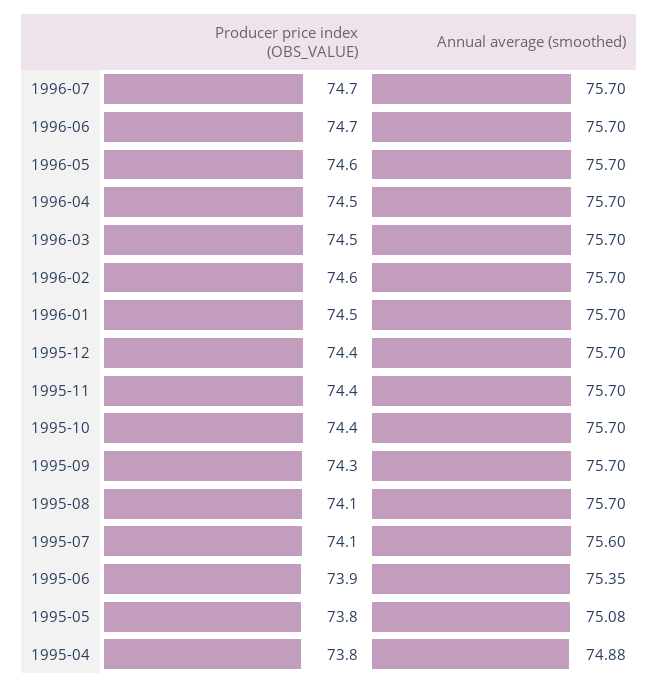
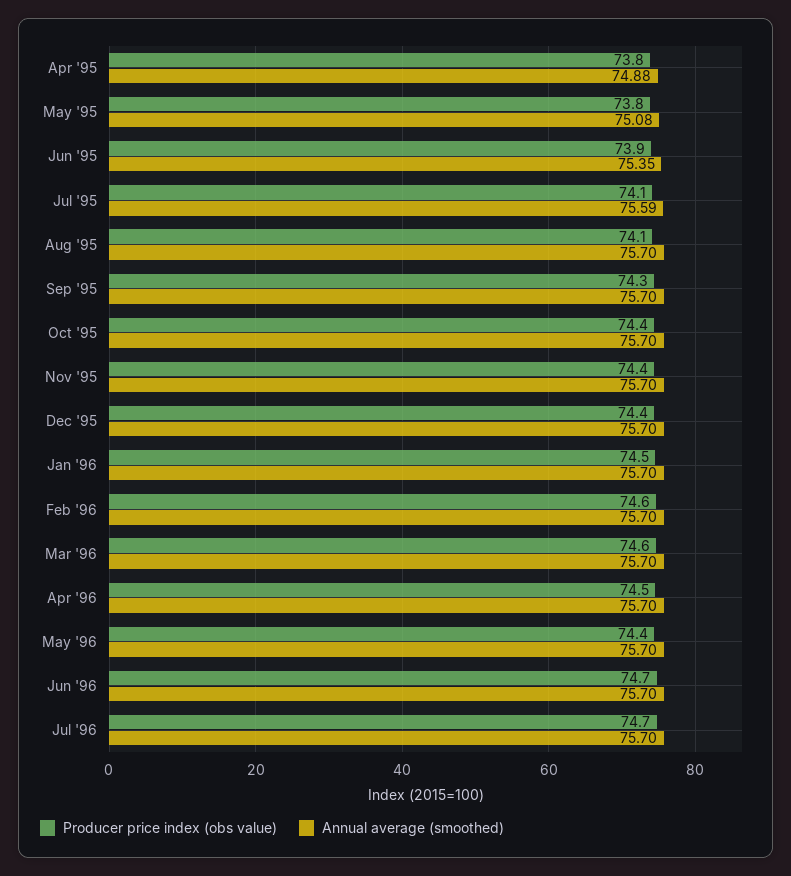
Producer price index (OBS_VALUE), 1996-05: 74.6 -> 74.4
Producer price index (OBS_VALUE), 1996-03: 74.5 -> 74.6
Annual average (smoothed), 1995-07: 75.6 -> 75.59

